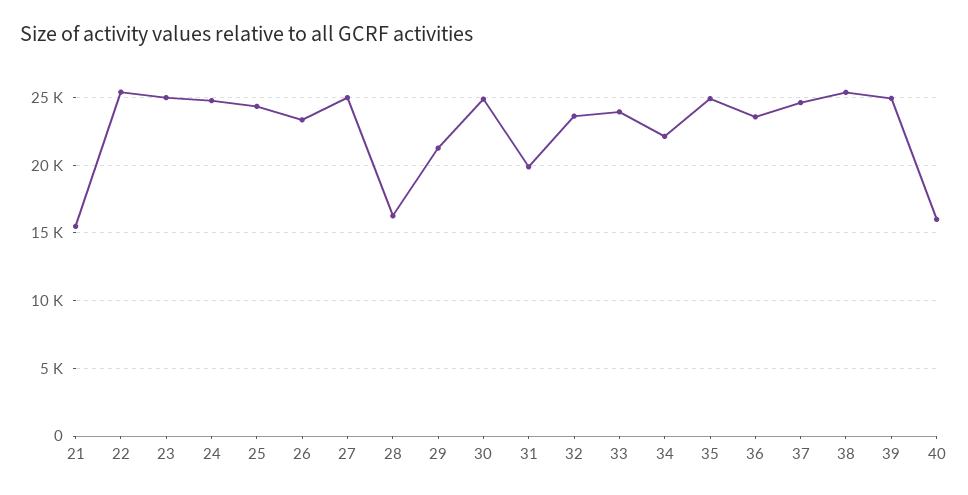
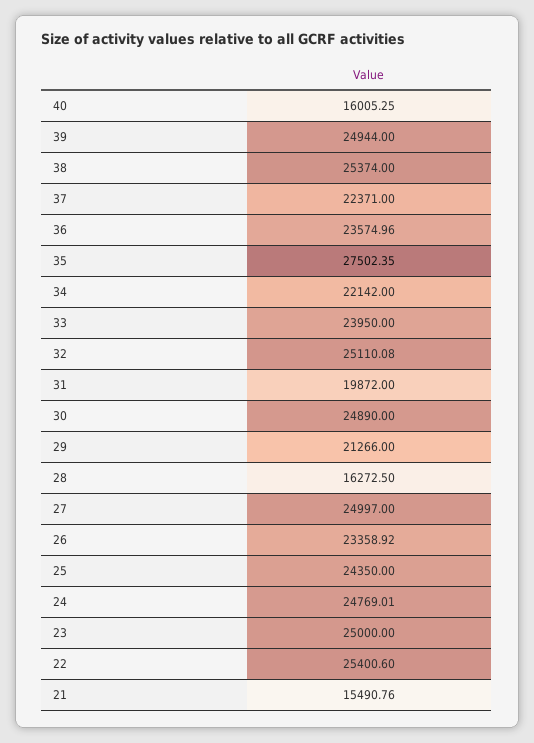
32: 23500 -> 25110.08
35: 25000 -> 27502.35
37: 24500 -> 22371

